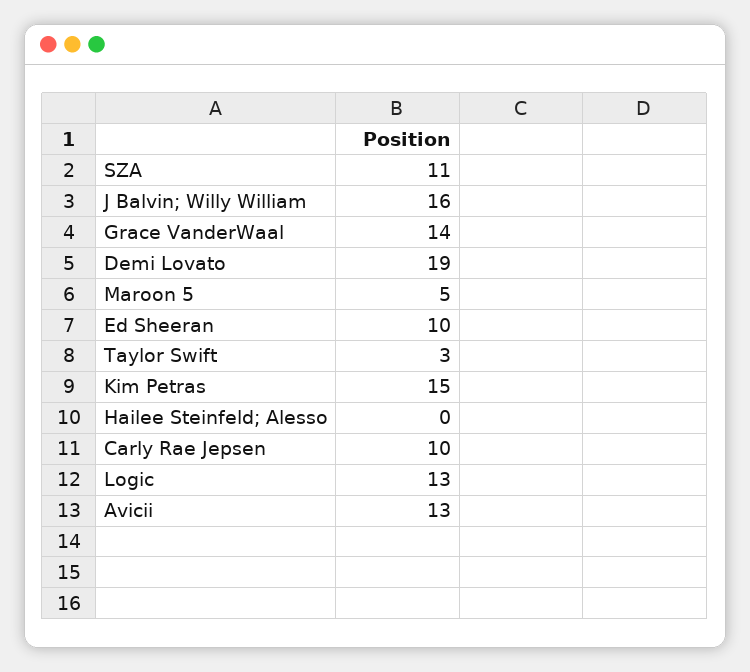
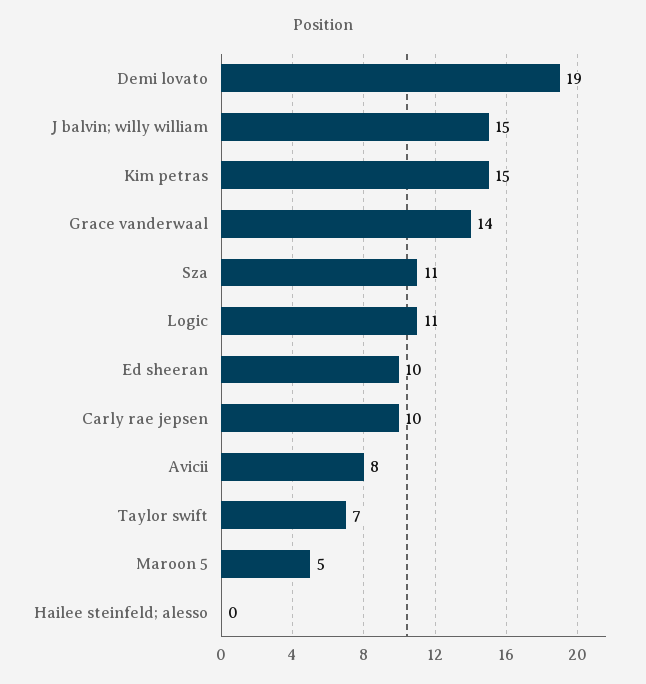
J Balvin; Willy William: 16 -> 15
Taylor Swift: 3 -> 7
Logic: 13 -> 11
Avicii: 13 -> 8

